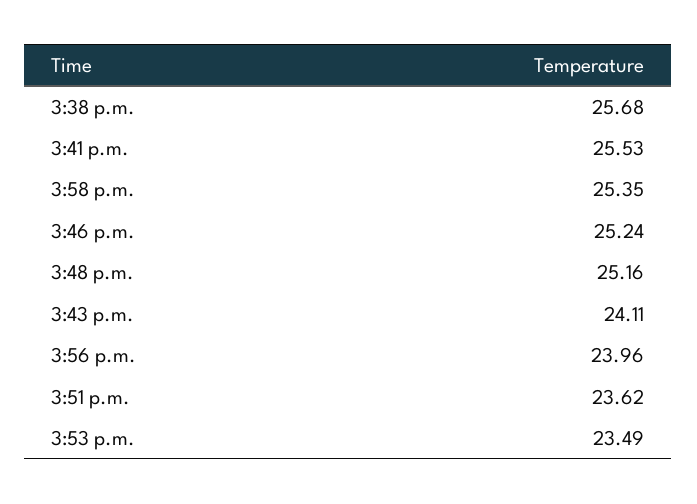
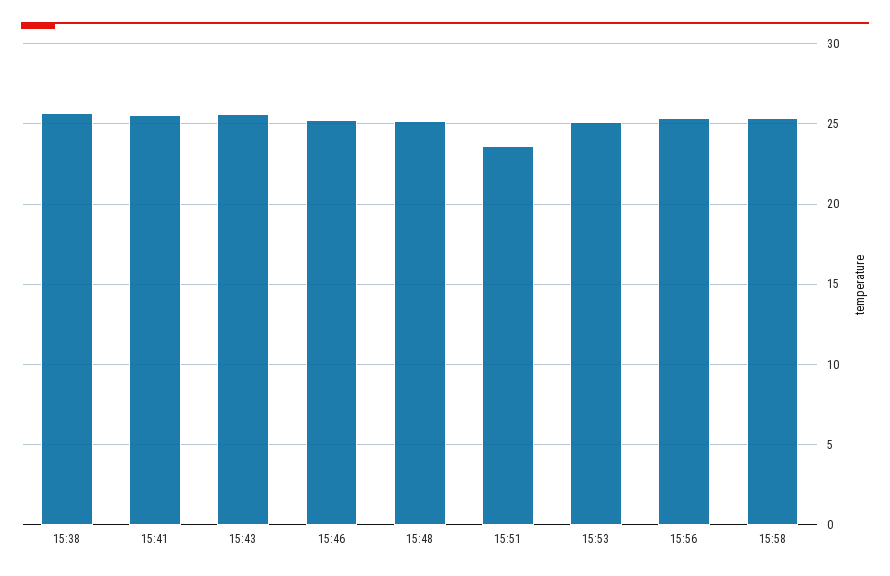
3:43 p.m.: 24.11 -> 25.5
3:56 p.m.: 23.96 -> 25.5
3:53 p.m.: 23.49 -> 25

